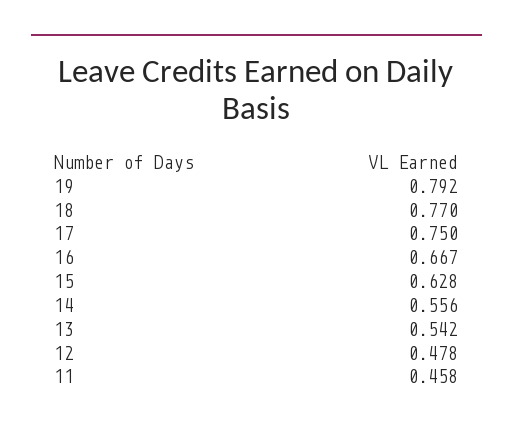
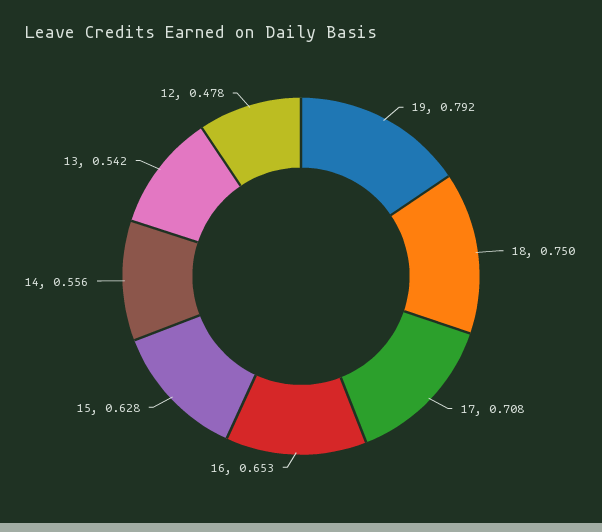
18: 0.77 -> 0.75
17: 0.75 -> 0.708
16: 0.667 -> 0.653
11: 0.458 -> none

